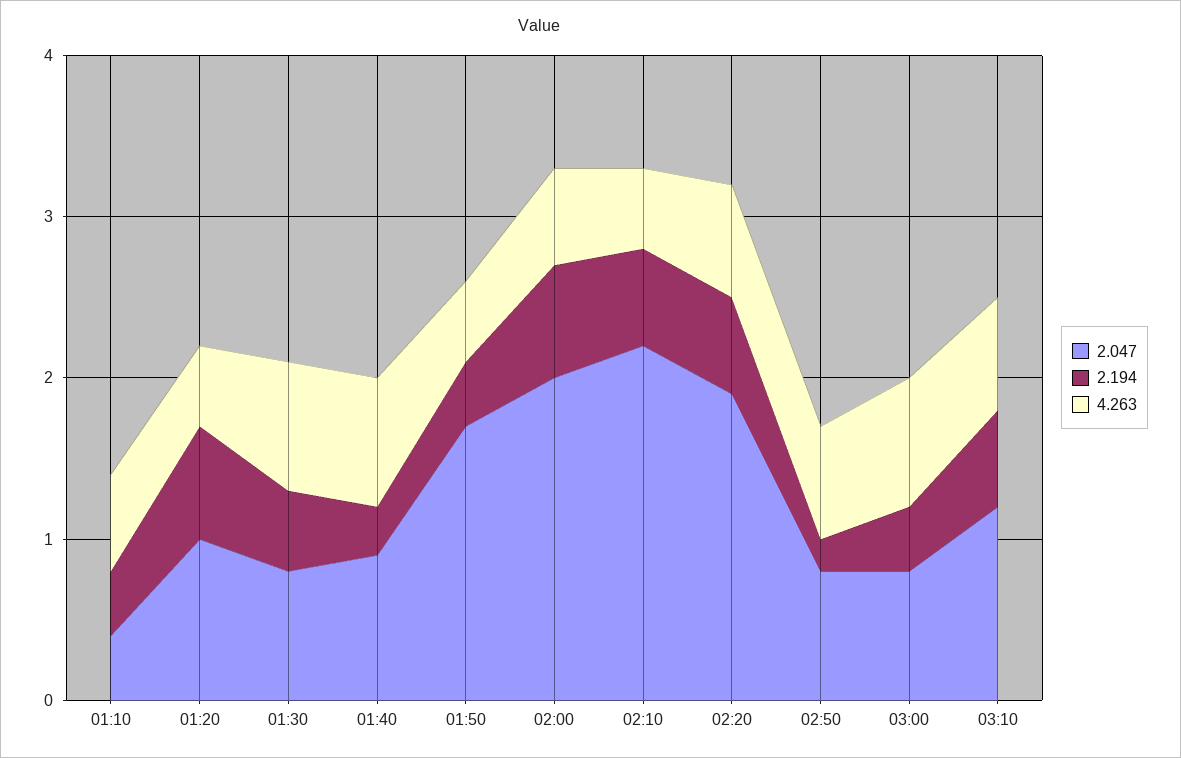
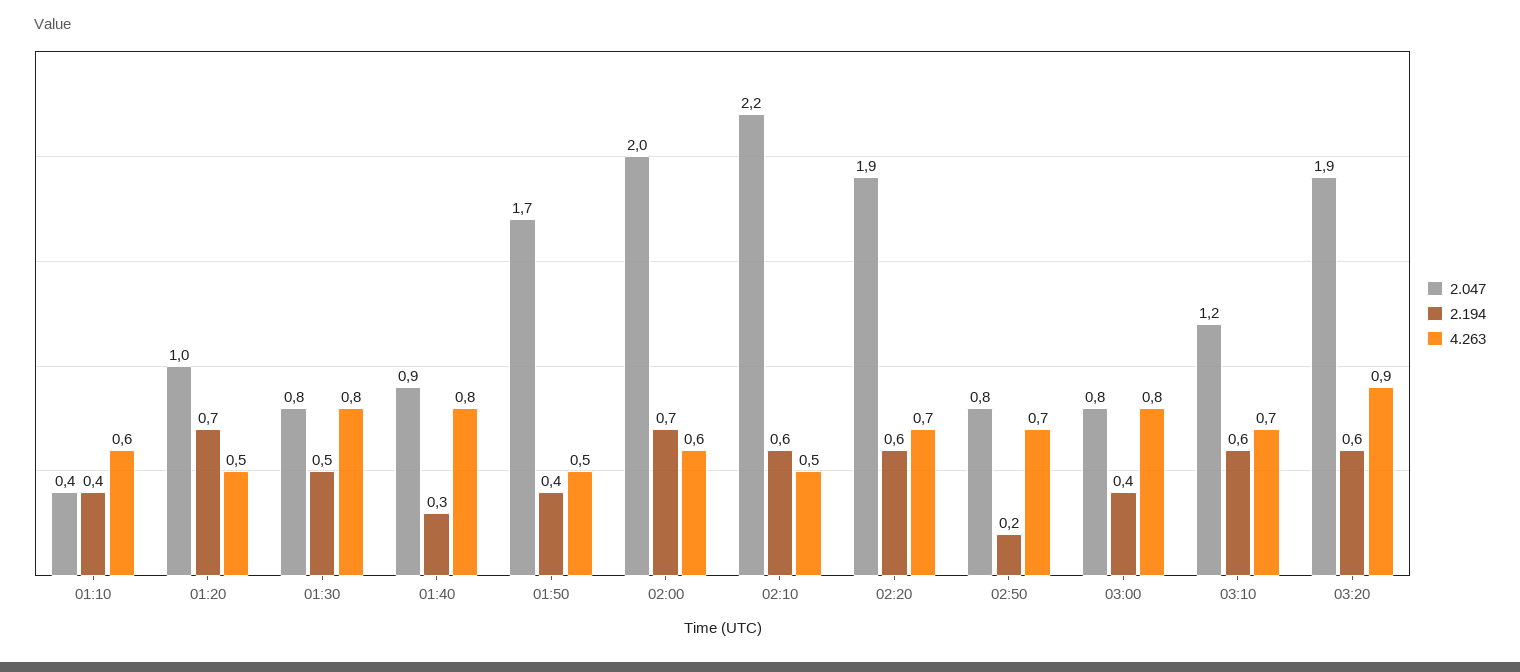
2.047, 03:20: none -> 1.9
2.194, 03:20: none -> 0.6
4.263, 03:20: none -> 0.9

